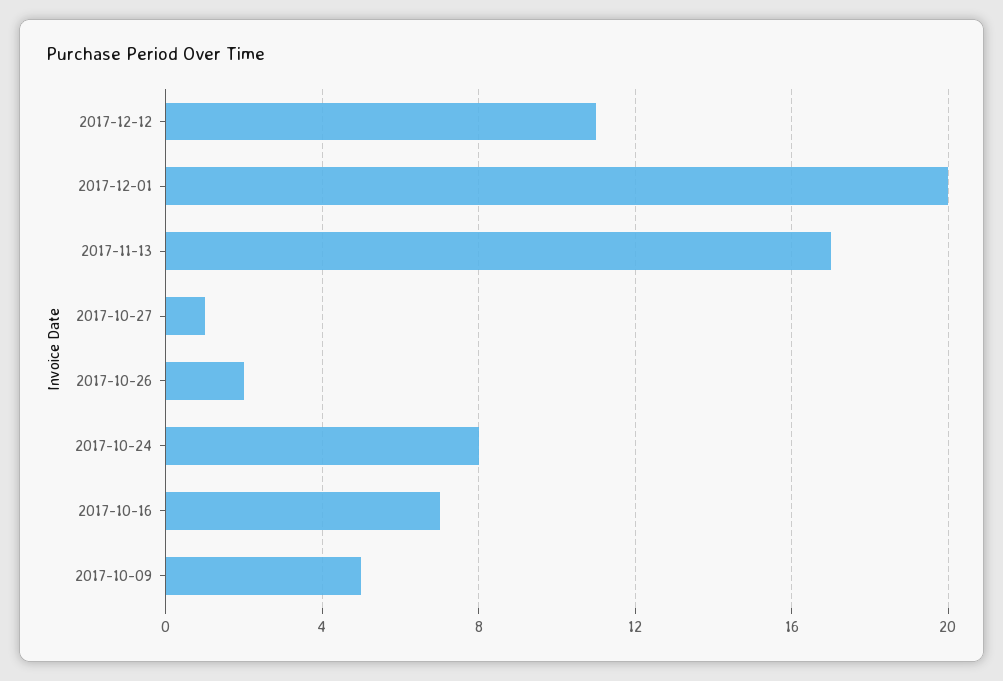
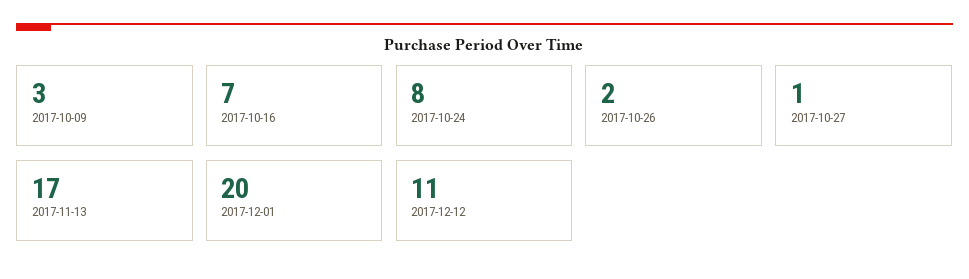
2017-10-09: 5 -> 3

